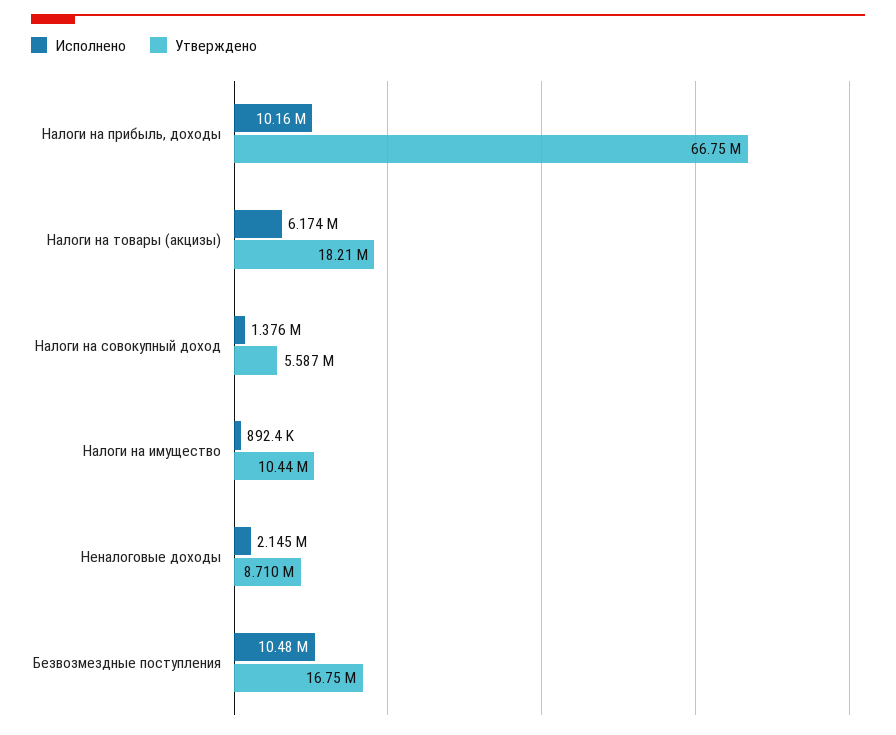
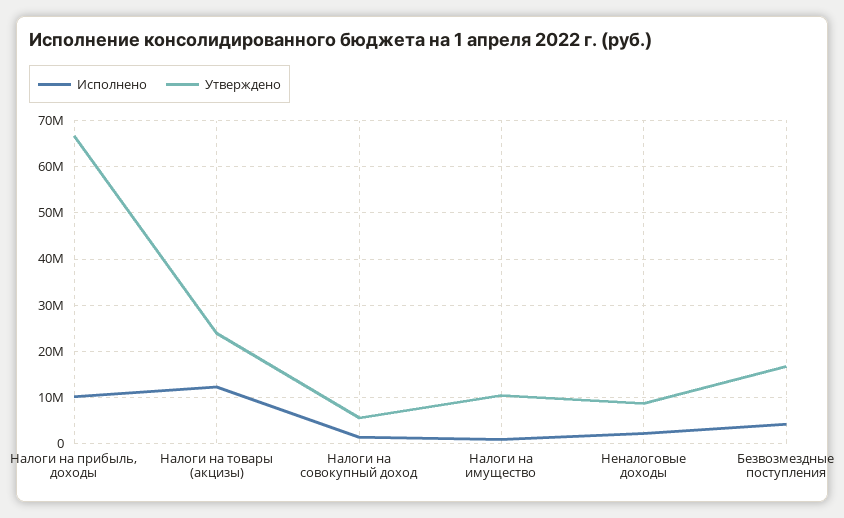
Исполнено, Налоги на товары (акцизы): 6174000 -> 12000000
Утверждено, Налоги на товары (акцизы): 18210000 -> 24000000
Исполнено, Безвозмездные поступления: 10480000 -> 4000000

